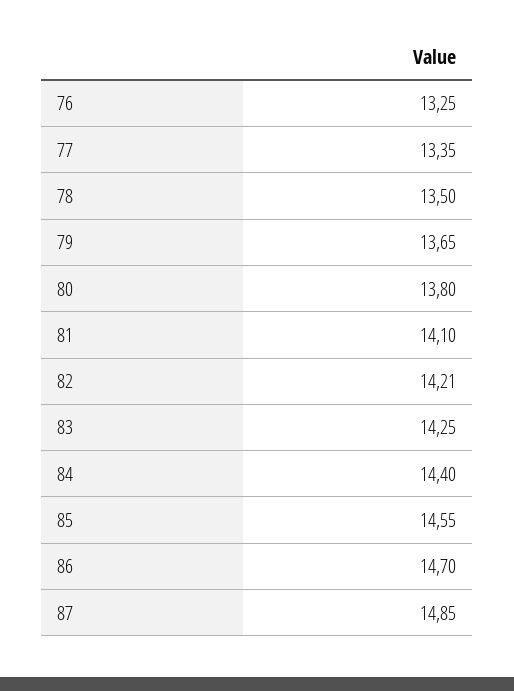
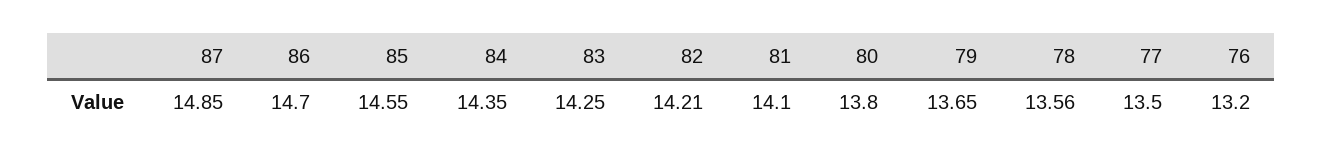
76: 13.25 -> 13.2
77: 13.35 -> 13.5
78: 13.5 -> 13.56
84: 14.4 -> 14.35

